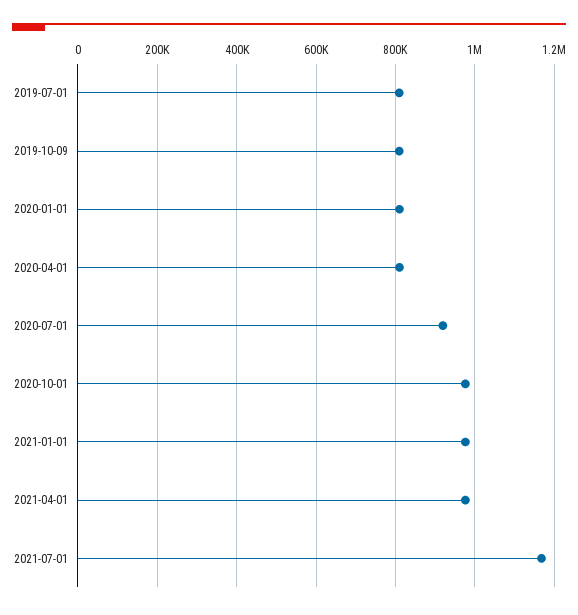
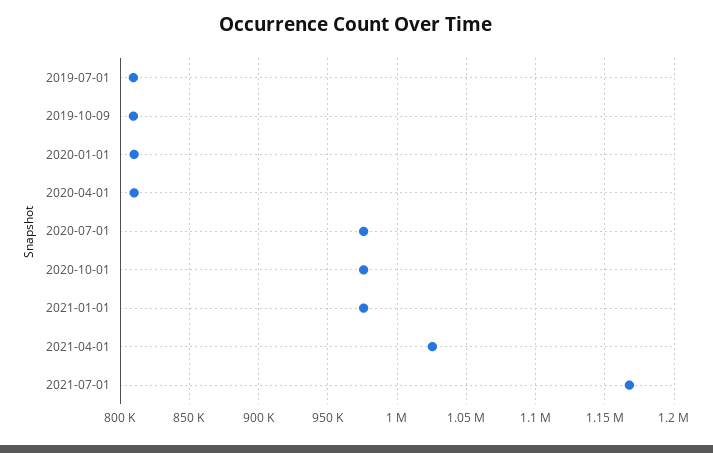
2020-07-01: 920000 -> 975000
2021-04-01: 980000 -> 1025000

